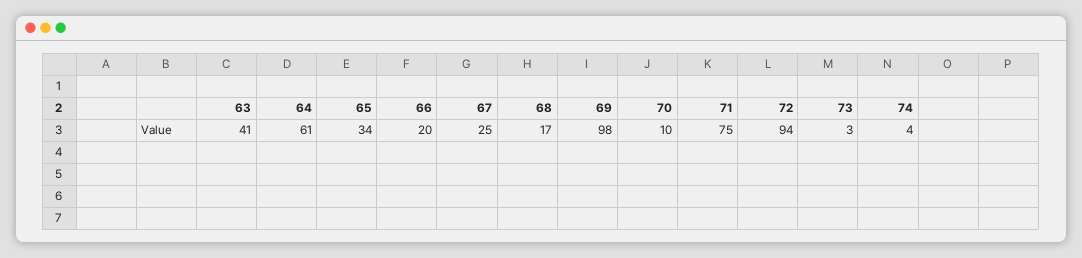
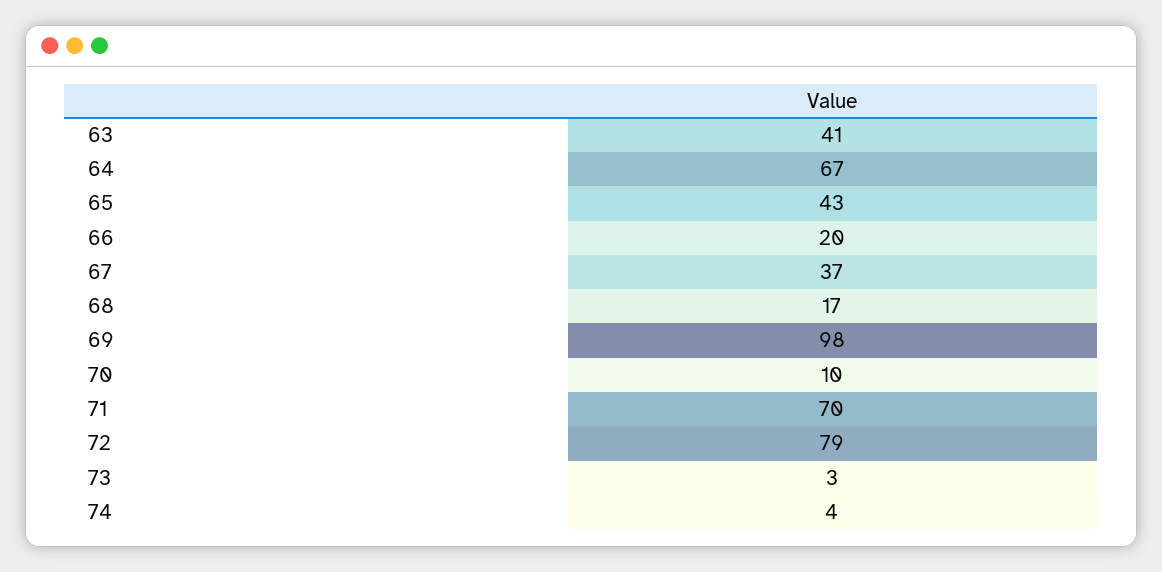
64: 61 -> 67
65: 34 -> 43
67: 25 -> 37
71: 75 -> 70
72: 94 -> 79

